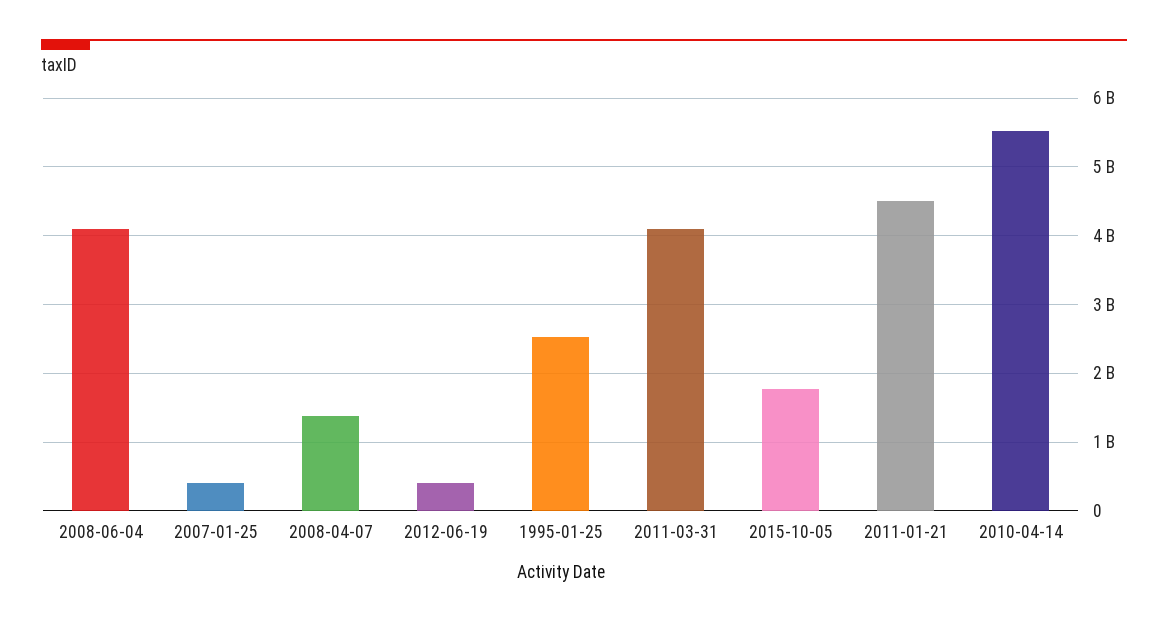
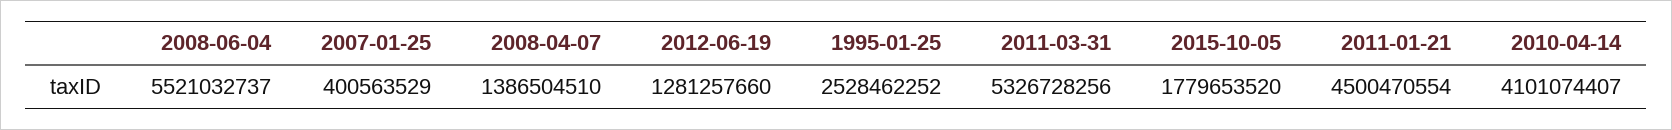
2008-06-04: 4100000000 -> 5521032737
2012-06-19: 400000000 -> 1281257660
2011-03-31: 4100000000 -> 5326728256
2010-04-14: 5500000000 -> 4101074407

